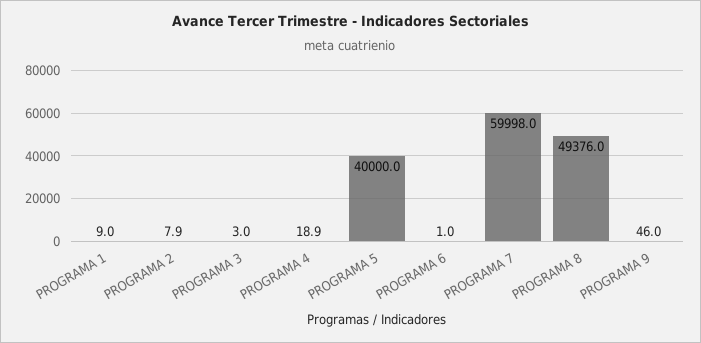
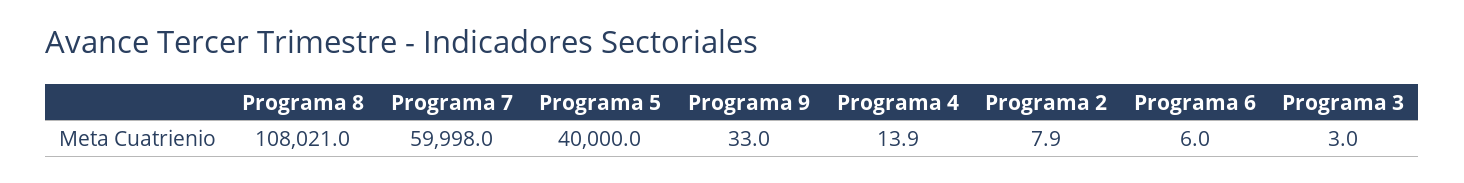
PROGRAMA 1: 9 -> none
PROGRAMA 4: 18.9 -> 13.9
PROGRAMA 6: 1 -> 6
PROGRAMA 8: 49376 -> 108021
PROGRAMA 9: 46 -> 33

